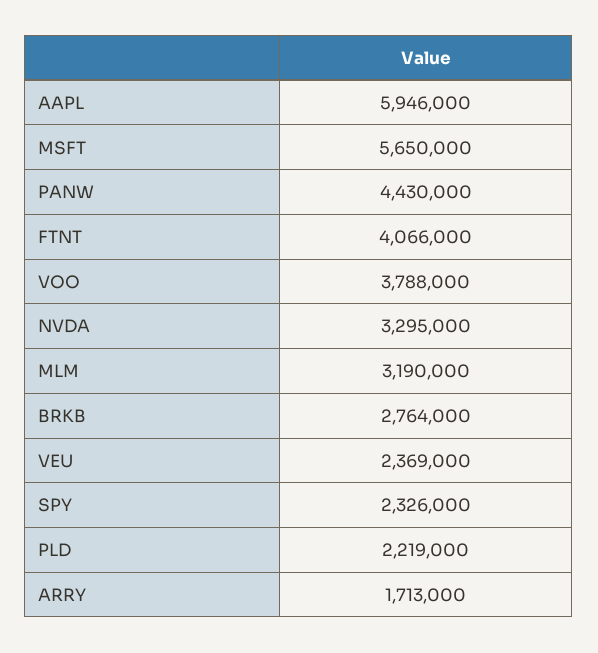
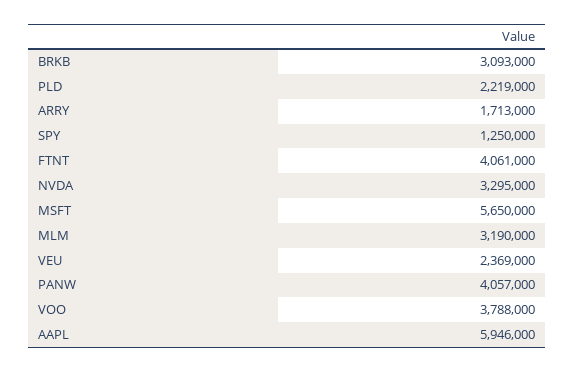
PANW: 4430000 -> 4057000
FTNT: 4066000 -> 4061000
BRKB: 2764000 -> 3093000
SPY: 2326000 -> 1250000

